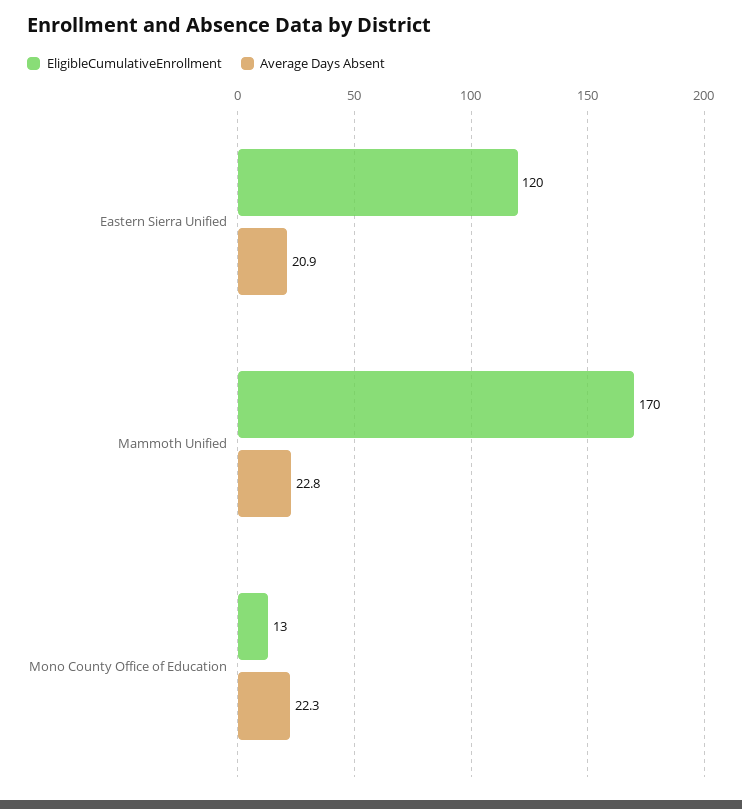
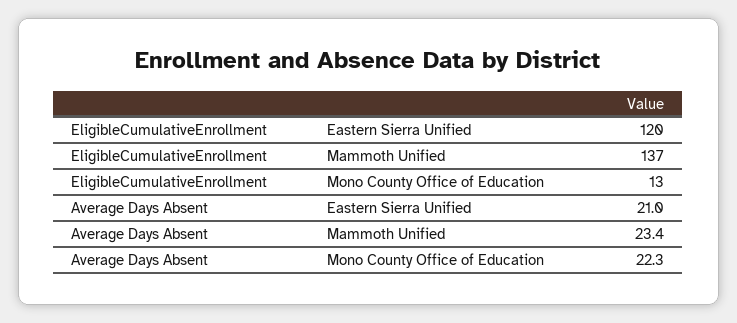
Average Days Absent, Eastern Sierra Unified: 20.9 -> 21
EligibleCumulativeEnrollment, Mammoth Unified: 170 -> 137
Average Days Absent, Mammoth Unified: 22.8 -> 23.4

